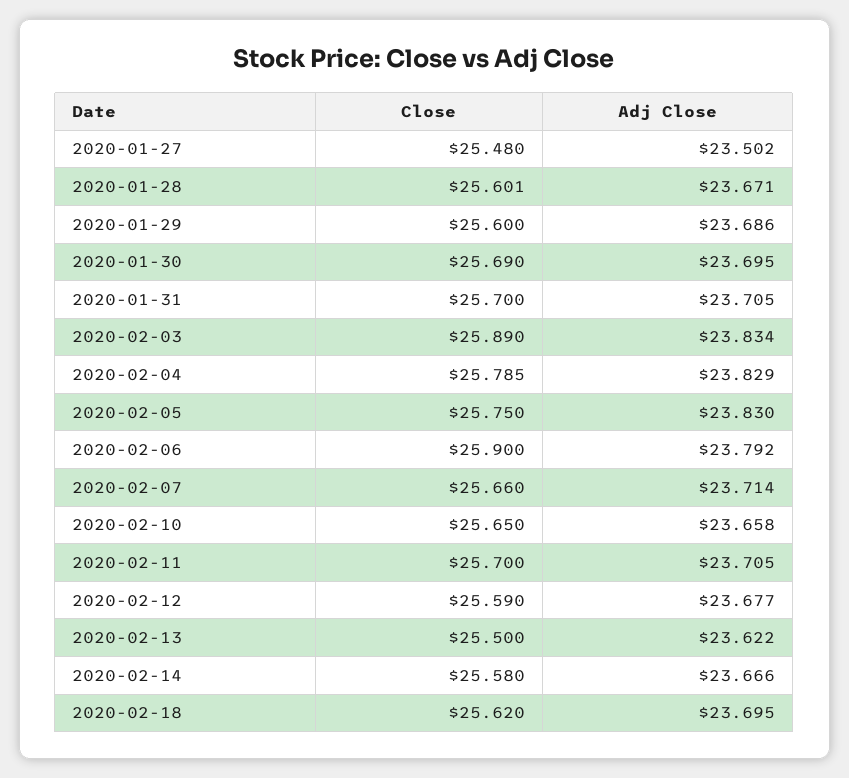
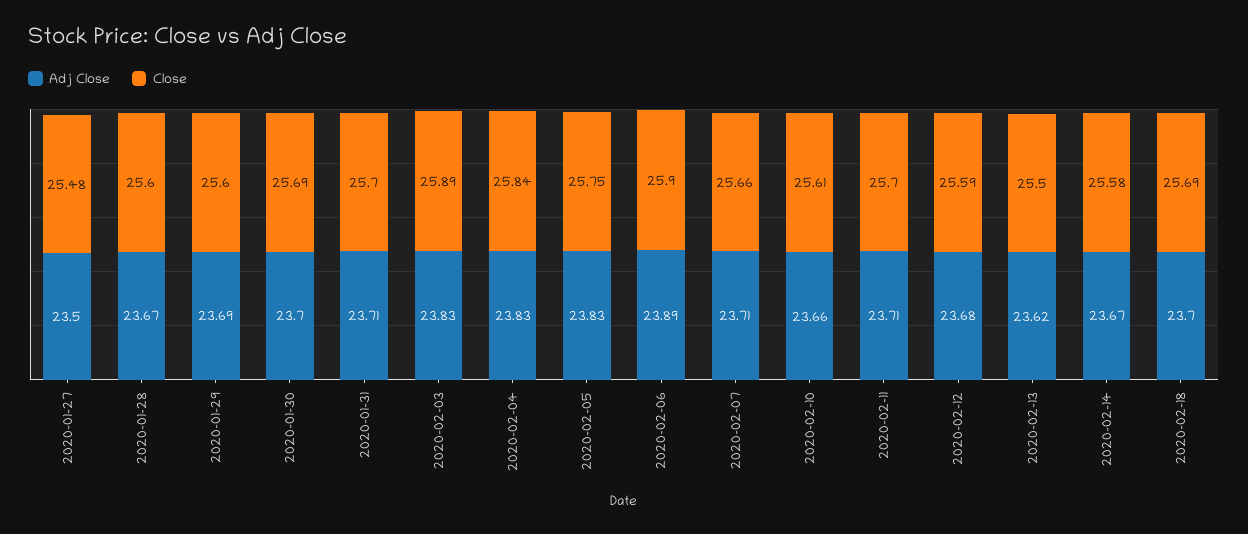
Close, 2020-02-04: 25.785 -> 25.84
Adj Close, 2020-02-06: 23.792 -> 23.89
Close, 2020-02-10: 25.65 -> 25.61
Close, 2020-02-18: 25.62 -> 25.69

